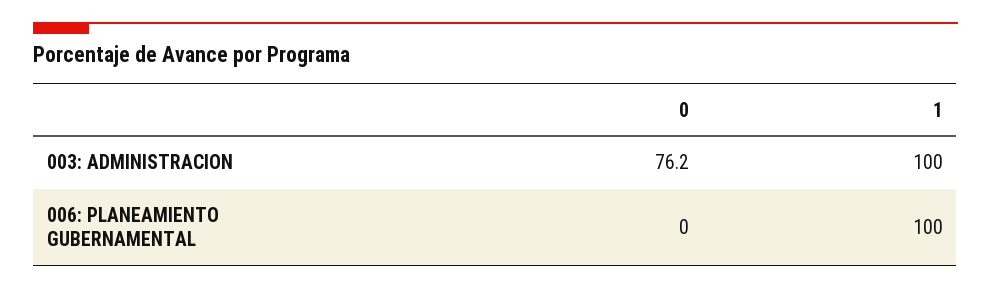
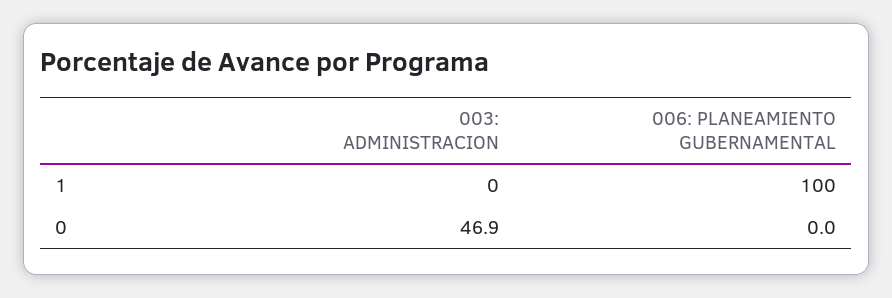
0, 003: ADMINISTRACION: 76.2 -> 46.9
1, 003: ADMINISTRACION: 100 -> 0

